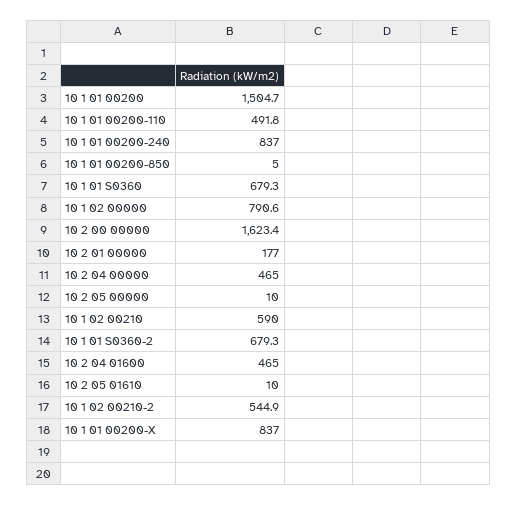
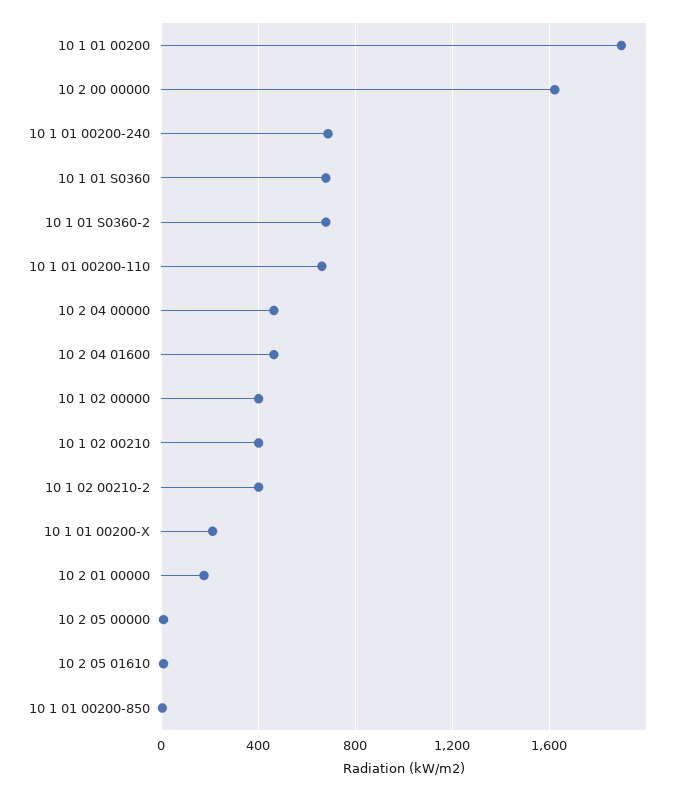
10 1 01 00200: 1504.7 -> 1900
10 1 01 00200-110: 491.8 -> 650
10 1 01 00200-240: 837 -> 700
10 1 02 00000: 790.6 -> 400
10 1 02 00210: 590 -> 400
10 1 02 00210-2: 544.9 -> 400
10 1 01 00200-X: 837 -> 200

